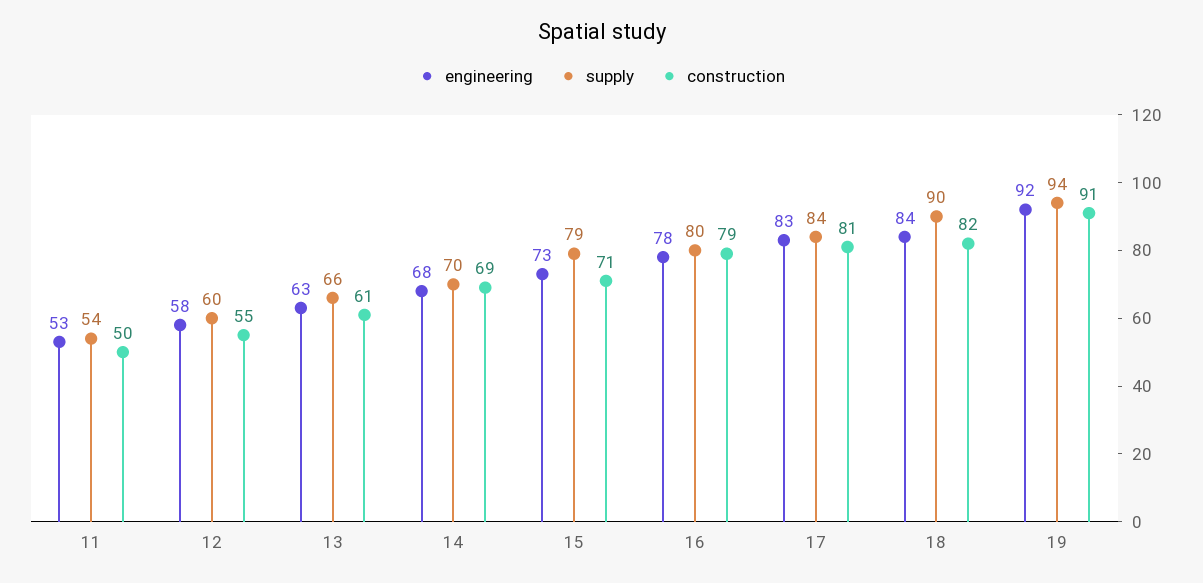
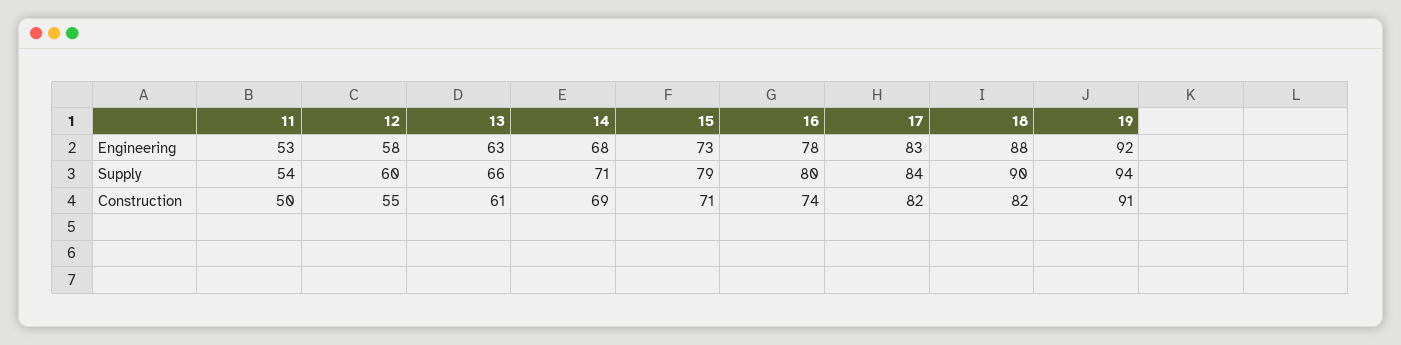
supply, 14: 70 -> 71
construction, 16: 79 -> 74
construction, 17: 81 -> 82
engineering, 18: 84 -> 88

